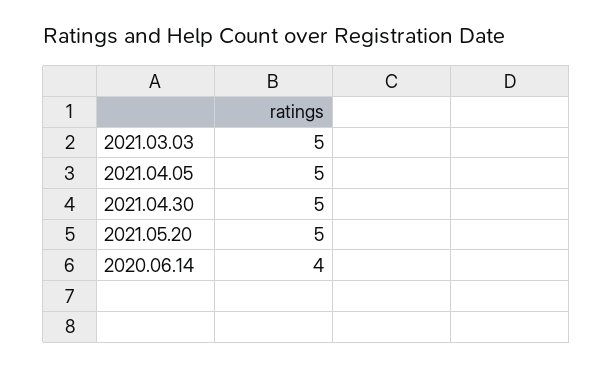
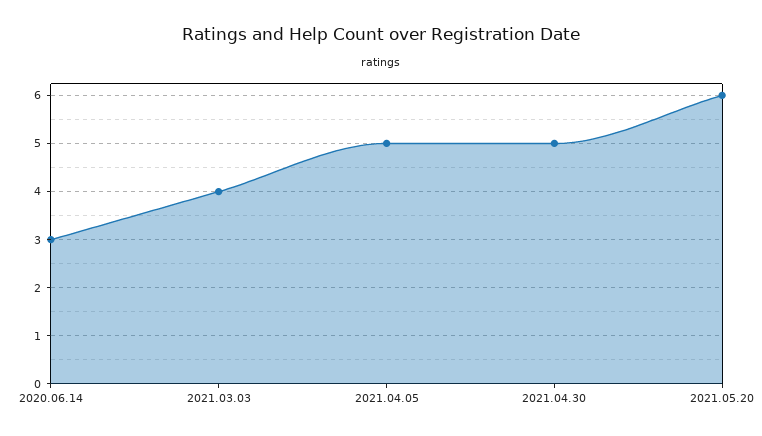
2021.03.03: 5 -> 4
2021.05.20: 5 -> 6
2020.06.14: 4 -> 3

